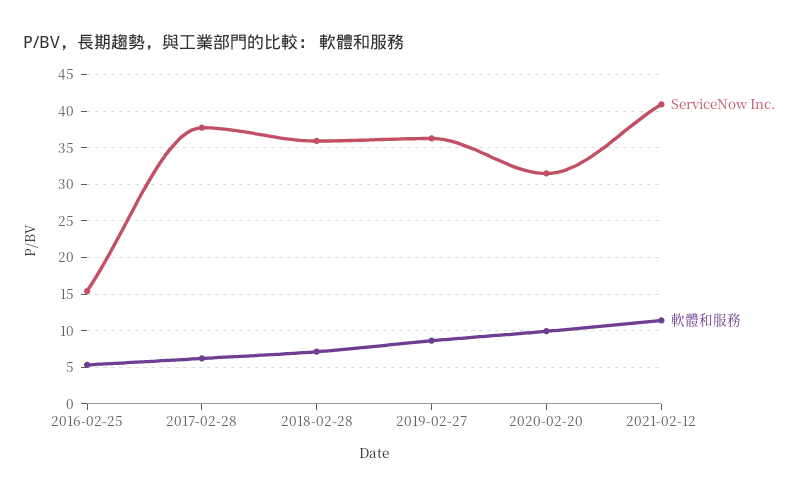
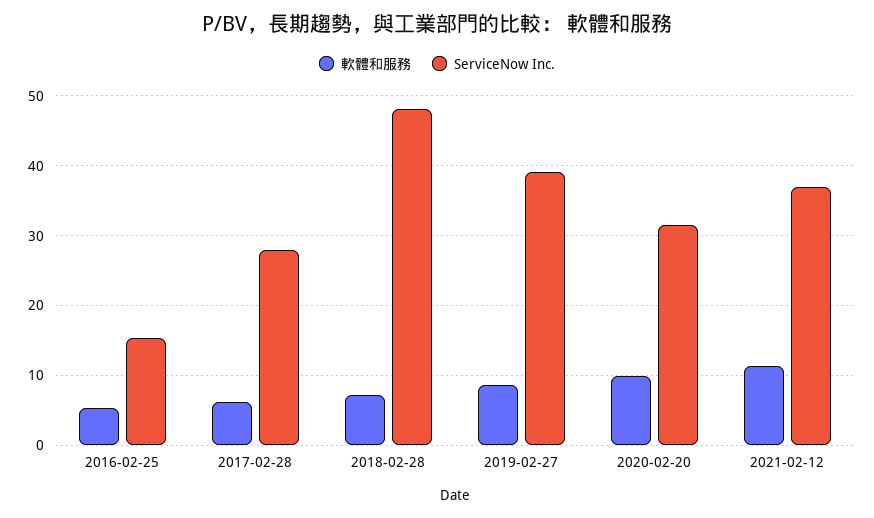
ServiceNow Inc., 2017-02-28: 38 -> 28
ServiceNow Inc., 2018-02-28: 36 -> 48
ServiceNow Inc., 2019-02-27: 36 -> 39
ServiceNow Inc., 2021-02-12: 41 -> 37

